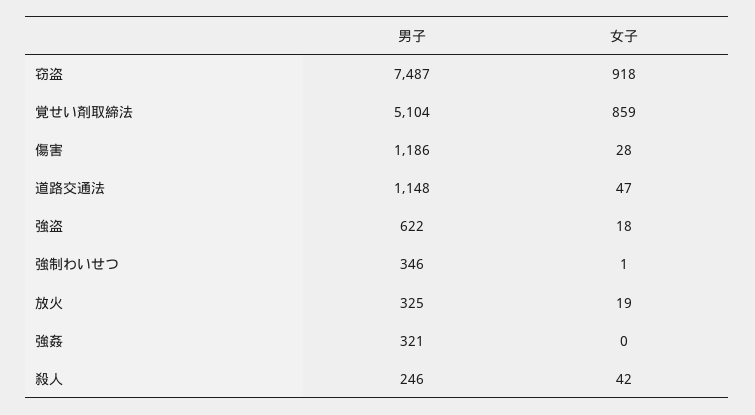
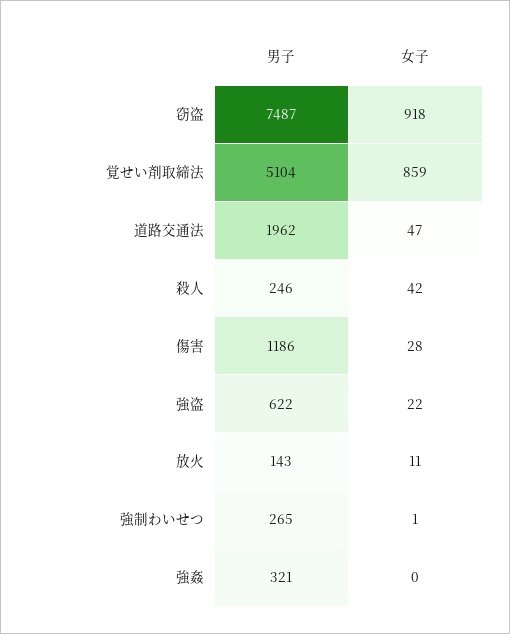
男子, 道路交通法: 1148 -> 1962
女子, 強盗: 18 -> 22
男子, 強制わいせつ: 346 -> 265
男子, 放火: 325 -> 143
女子, 放火: 19 -> 11

